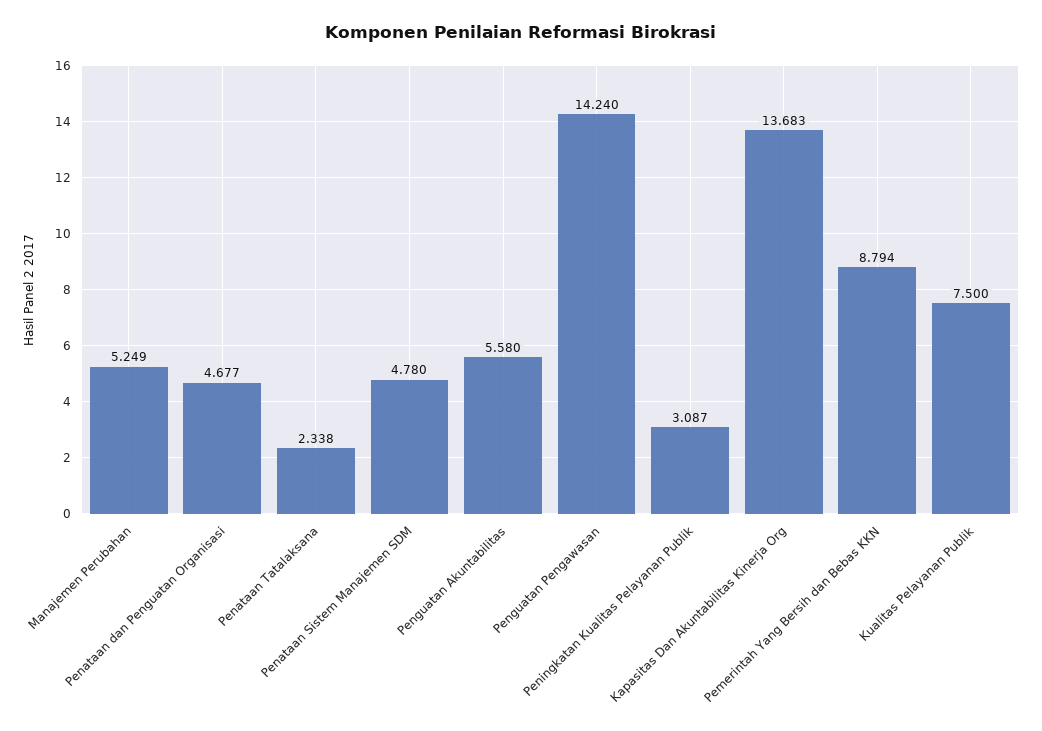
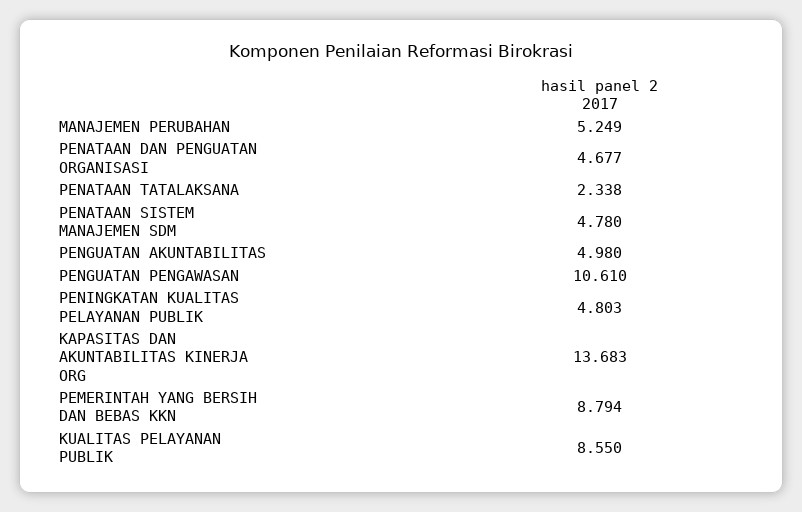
Penguatan Akuntabilitas: 5.58 -> 4.98
Penguatan Pengawasan: 14.24 -> 10.61
Peningkatan Kualitas Pelayanan Publik: 3.087 -> 4.803
Kualitas Pelayanan Publik: 7.5 -> 8.55

